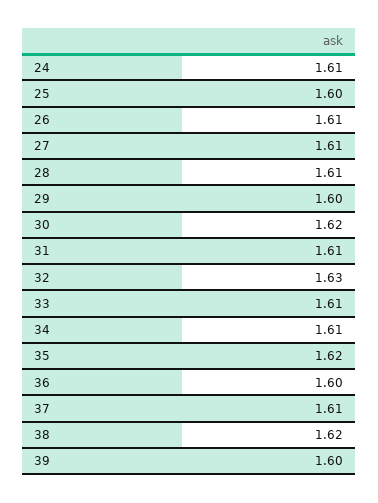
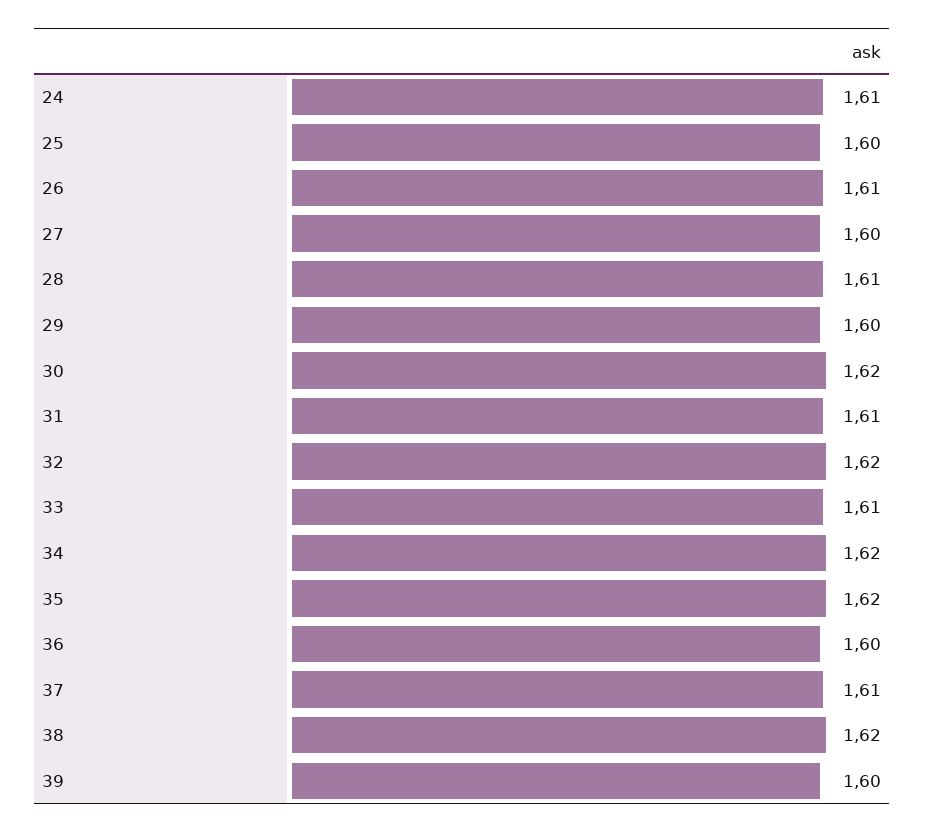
27: 1.61 -> 1.6
32: 1.63 -> 1.62
34: 1.61 -> 1.62

